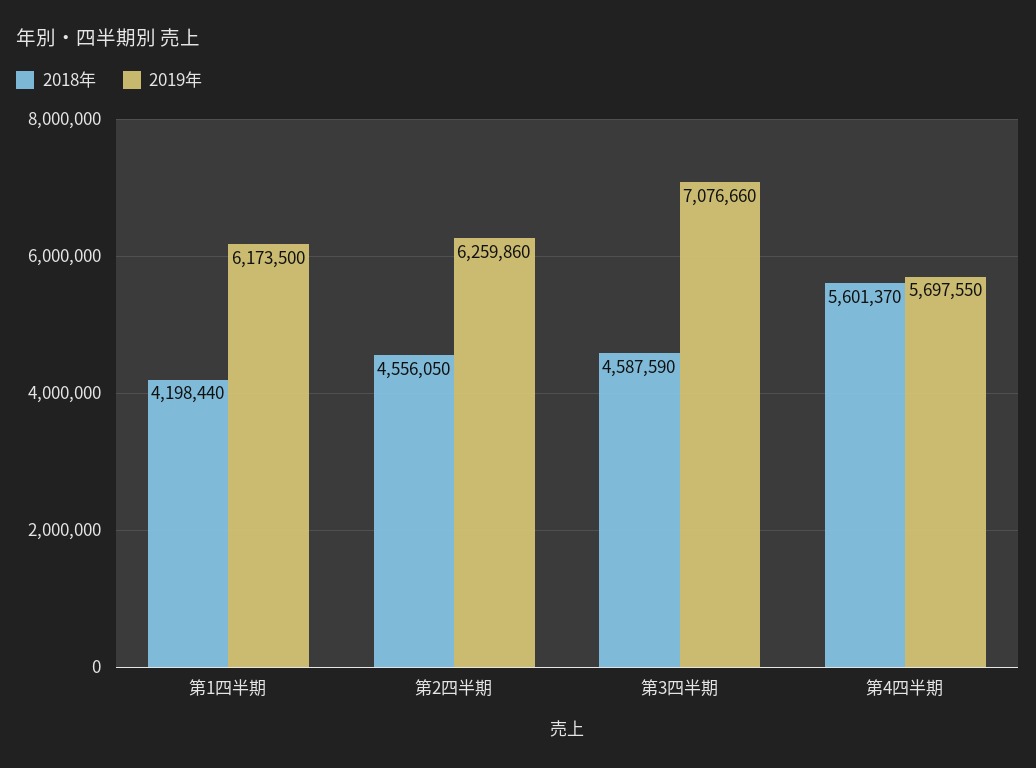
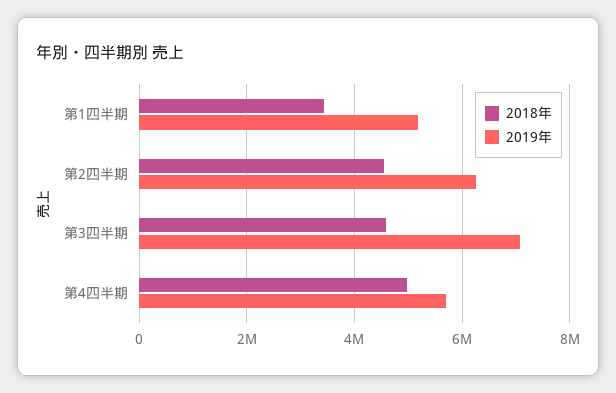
2018年, 第1四半期: 4198440 -> 3400000
2019年, 第1四半期: 6173500 -> 5200000
2018年, 第4四半期: 5601370 -> 5000000

